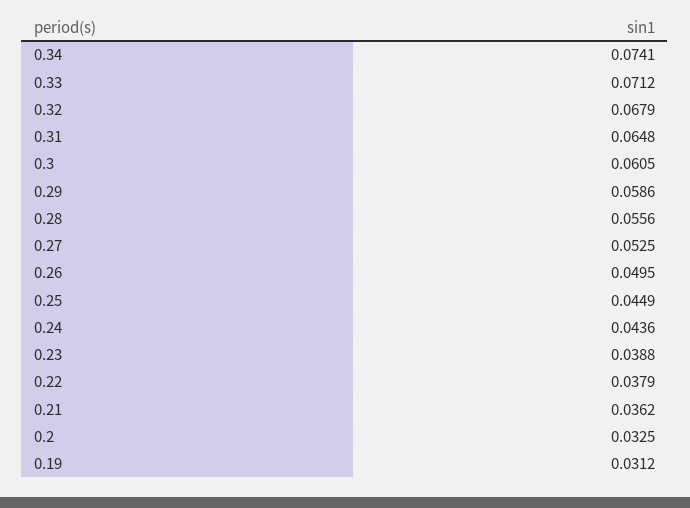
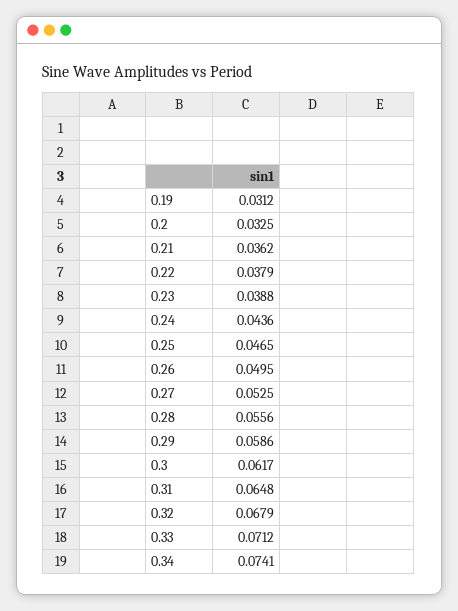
0.3: 0.0605 -> 0.0617
0.25: 0.0449 -> 0.0465

